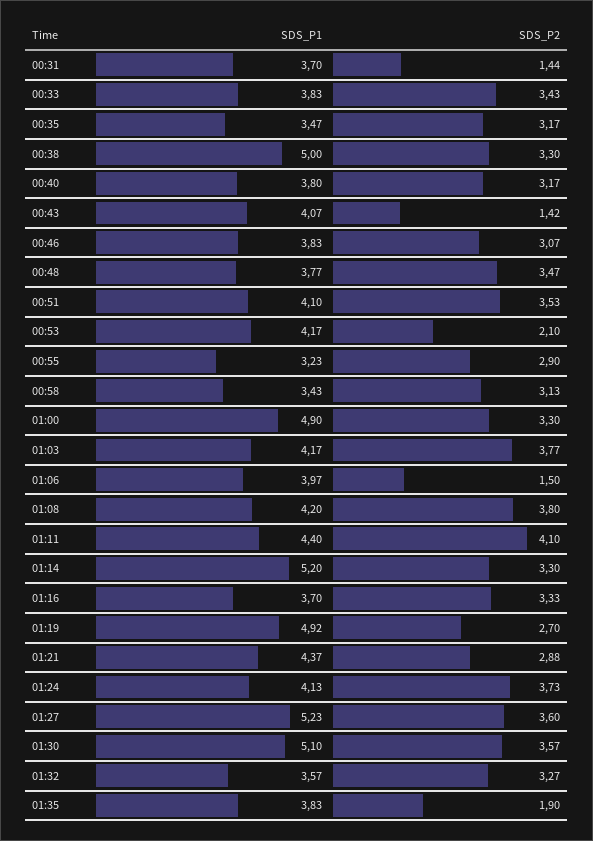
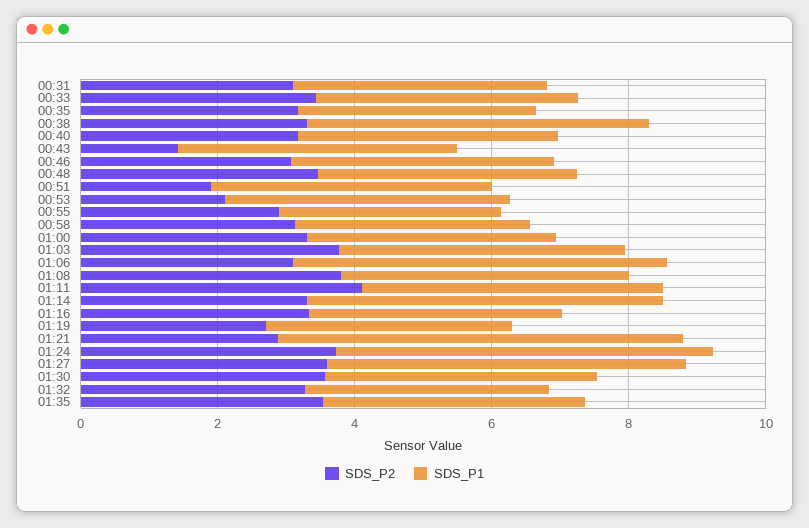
SDS_P2, 00:31: 1.44 -> 3
SDS_P2, 00:51: 3.53 -> 2
SDS_P1, 01:00: 4.9 -> 3.5
SDS_P1, 01:06: 3.97 -> 5.5
SDS_P2, 01:06: 1.5 -> 3
SDS_P1, 01:19: 4.92 -> 3.5
SDS_P1, 01:21: 4.37 -> 6
SDS_P1, 01:24: 4.13 -> 5.5
SDS_P1, 01:30: 5.1 -> 4
SDS_P2, 01:35: 1.9 -> 3.5

